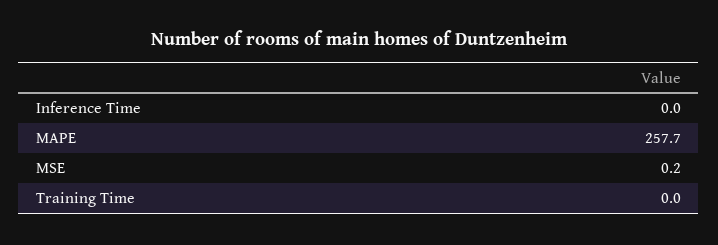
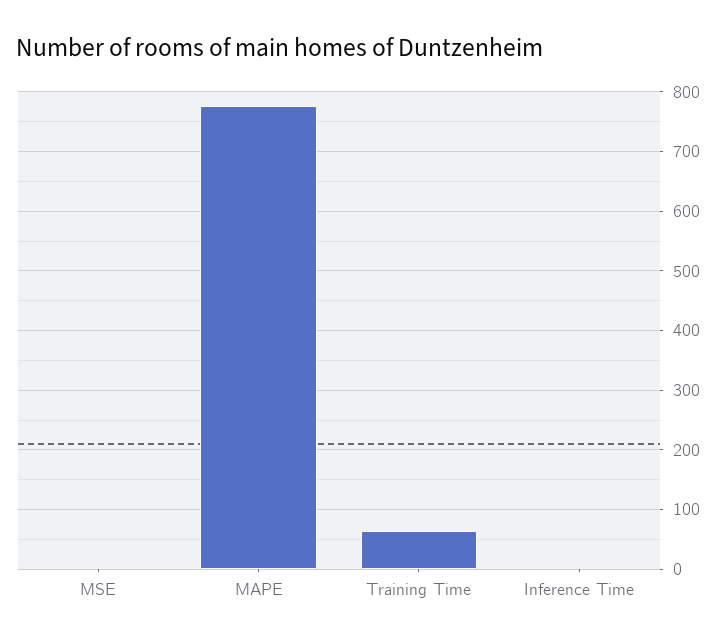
MAPE: 257.7 -> 780
Training Time: 0 -> 60

